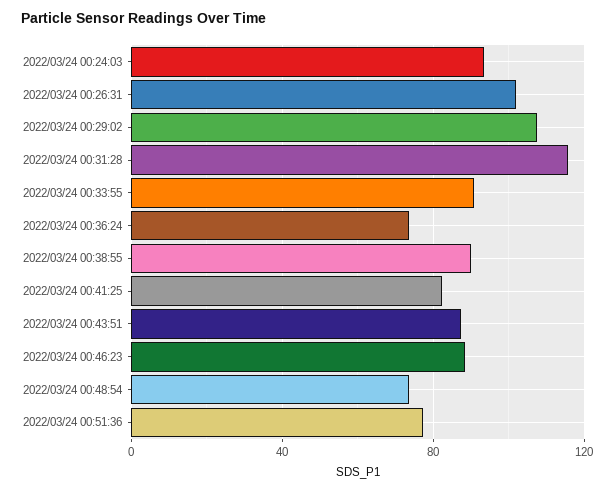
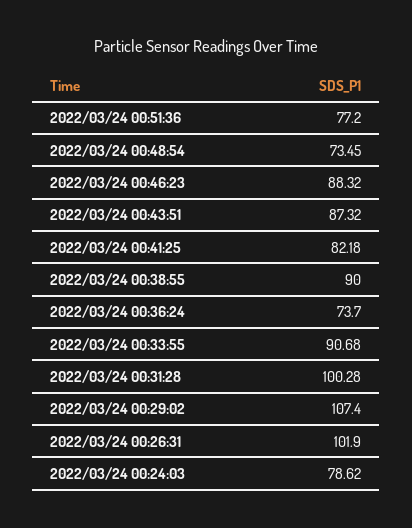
2022/03/24 00:24:03: 95 -> 78.62
2022/03/24 00:31:28: 115 -> 100.28

